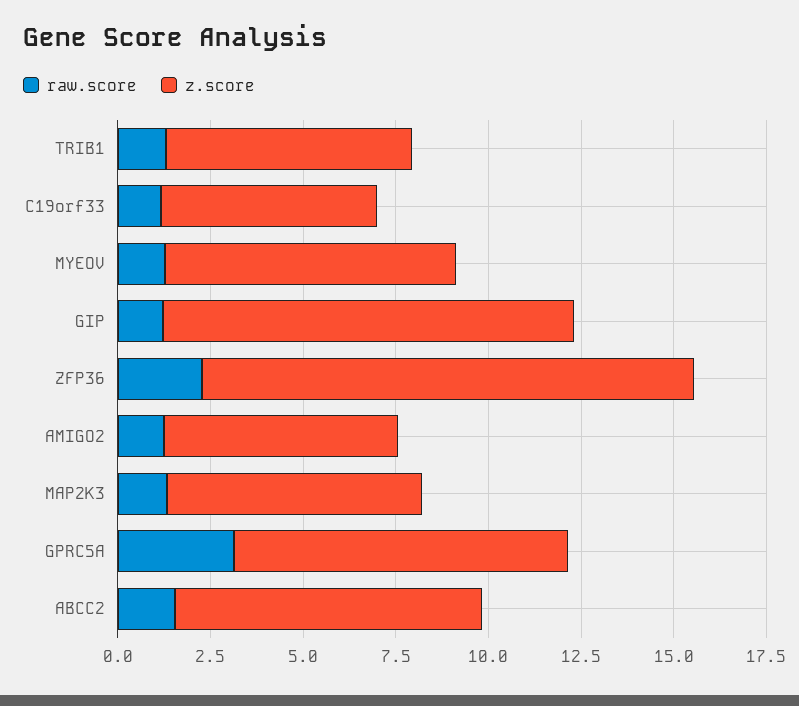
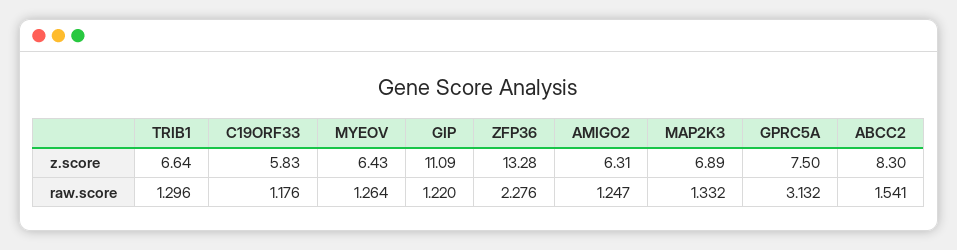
z.score, MYEOV: 8 -> 6.43
z.score, GPRC5A: 9 -> 7.5

